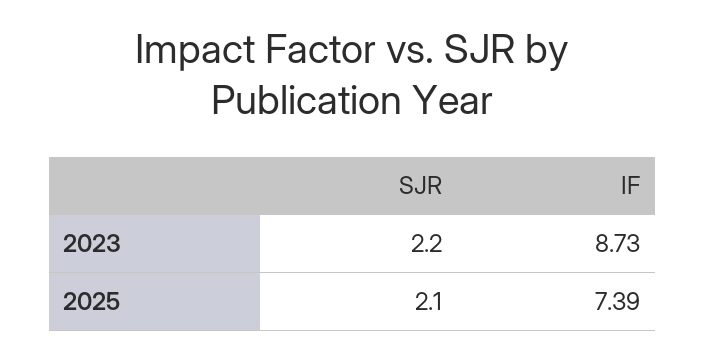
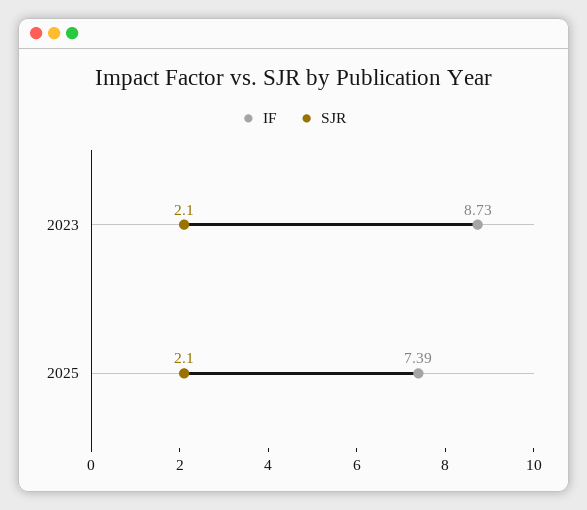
SJR, 2023: 2.2 -> 2.1

